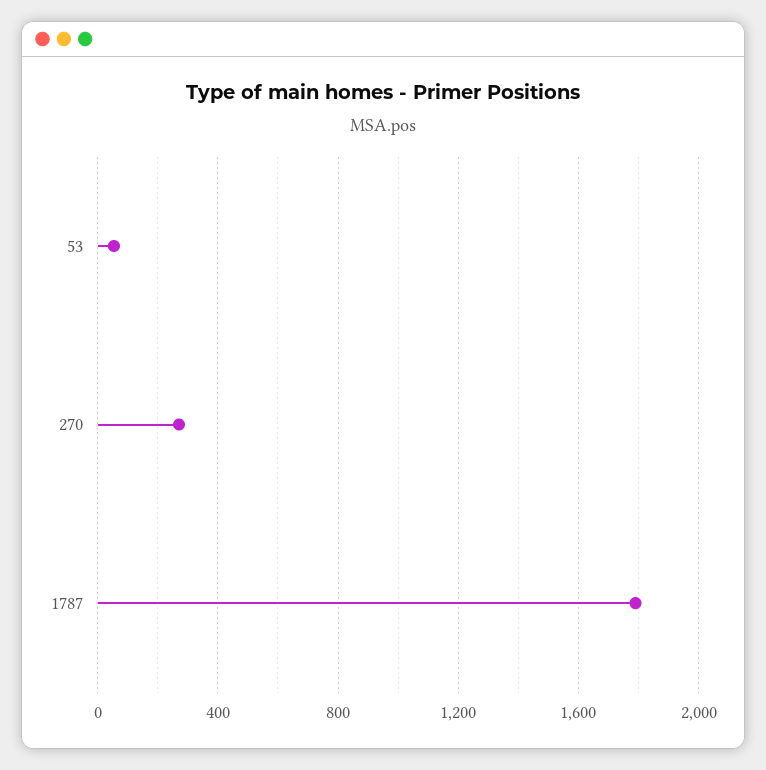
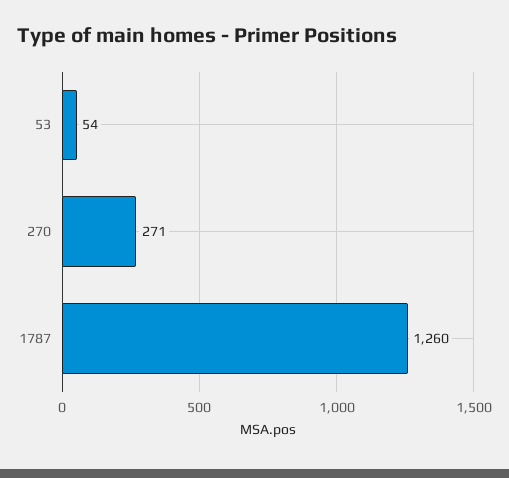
1787: 1800 -> 1260

